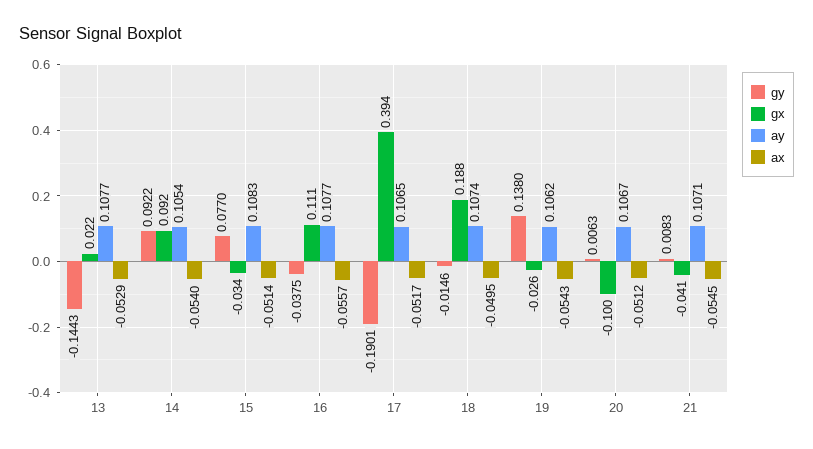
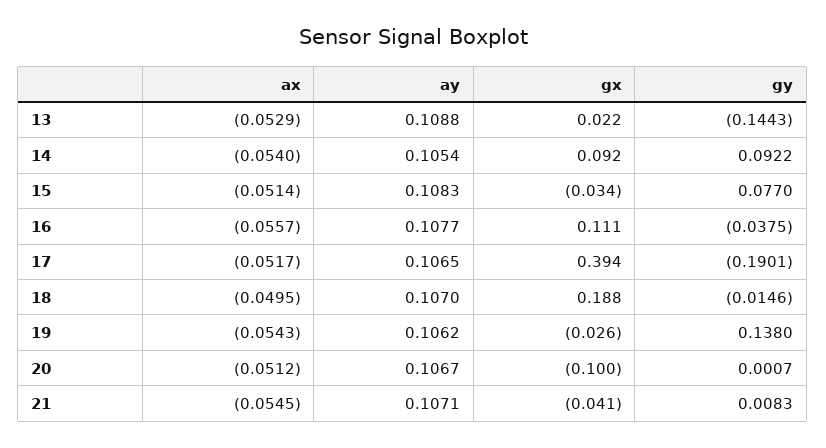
ay, 13: 0.1077 -> 0.1088
ay, 18: 0.1074 -> 0.107
gy, 20: 0.0063 -> 0.0007

